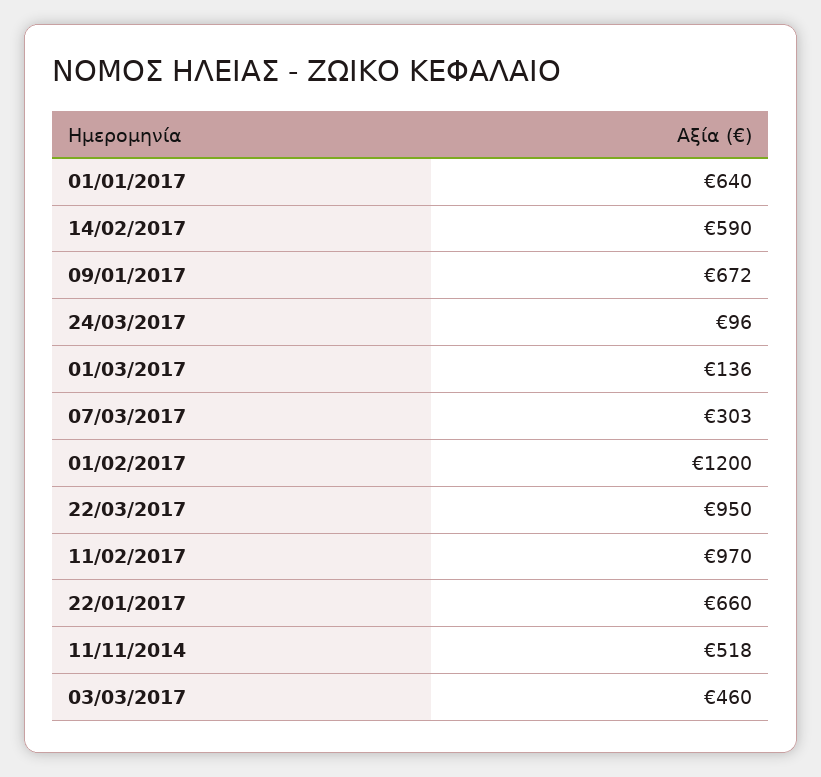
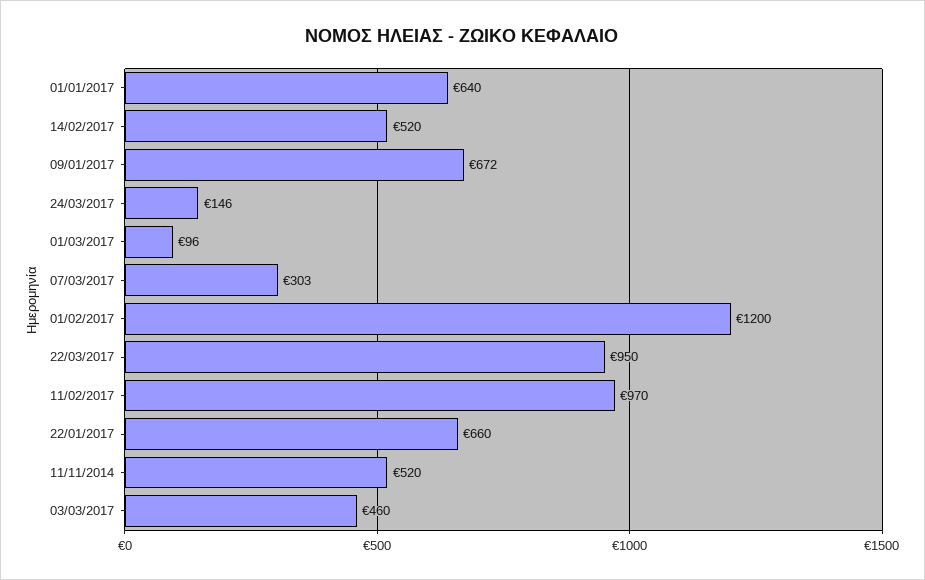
14/02/2017: 590 -> 520
24/03/2017: 96 -> 146
01/03/2017: 136 -> 96
11/11/2014: 518 -> 520

